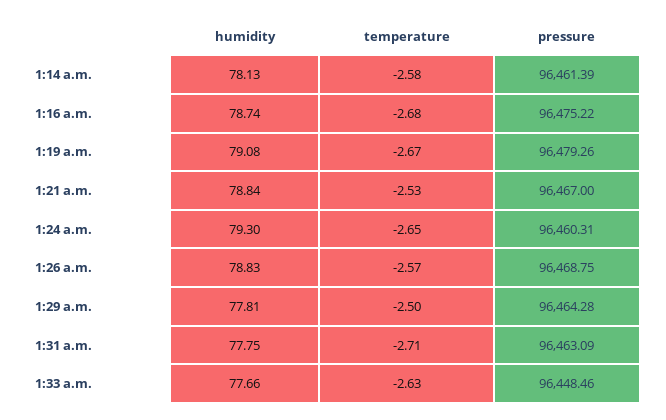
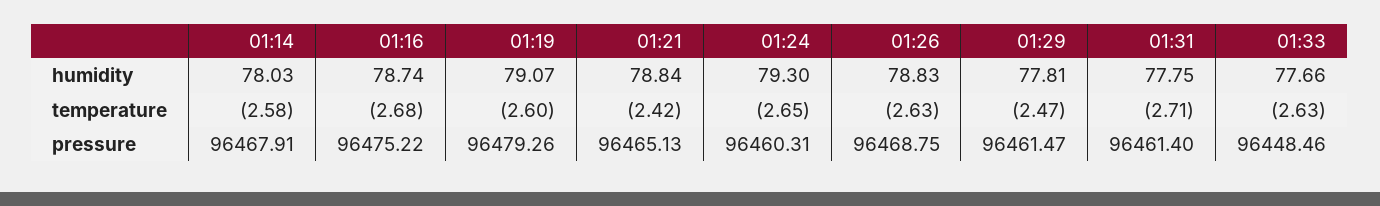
humidity, 1:14 a.m.: 78.13 -> 78.03
pressure, 1:14 a.m.: 96461.39 -> 96467.91
humidity, 1:19 a.m.: 79.08 -> 79.07
temperature, 1:19 a.m.: -2.67 -> -2.6
temperature, 1:21 a.m.: -2.53 -> -2.42
pressure, 1:21 a.m.: 96467 -> 96465.13
temperature, 1:26 a.m.: -2.57 -> -2.63
temperature, 1:29 a.m.: -2.5 -> -2.47
pressure, 1:29 a.m.: 96464.28 -> 96461.47
pressure, 1:31 a.m.: 96463.09 -> 96461.4

